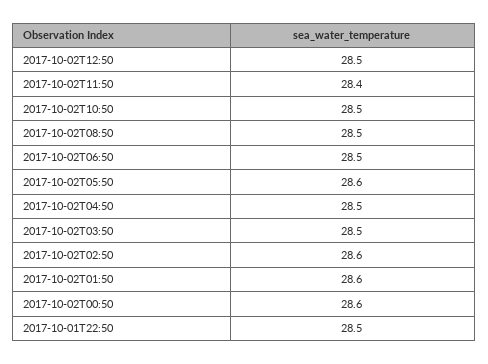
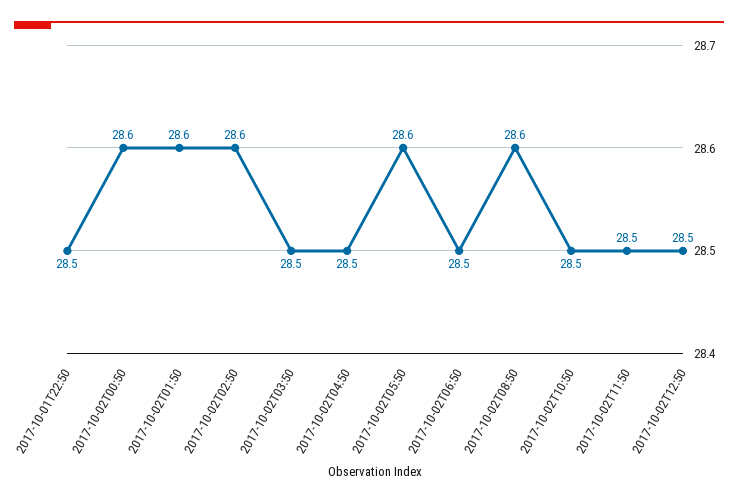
2017-10-02T11:50: 28.4 -> 28.5
2017-10-02T08:50: 28.5 -> 28.6

